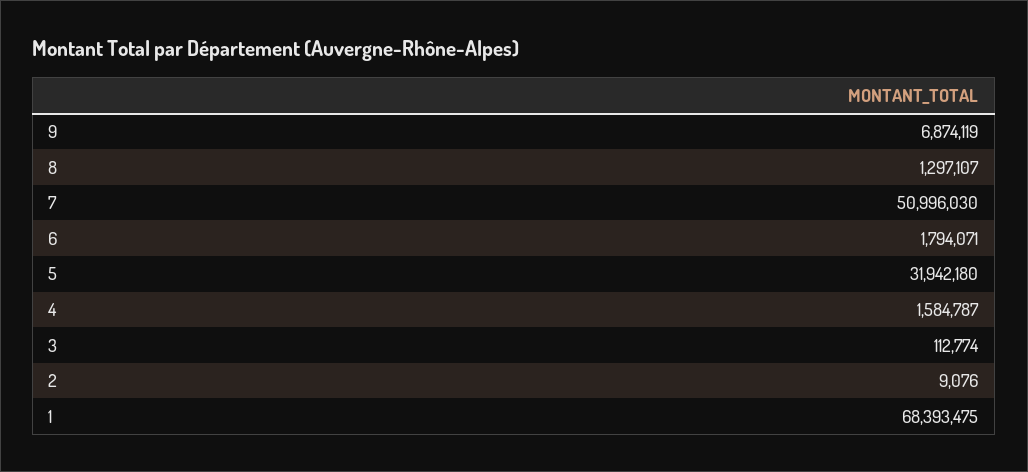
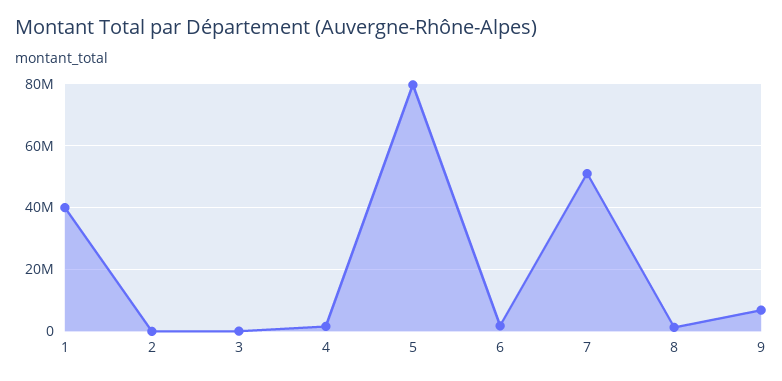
5: 31942180 -> 80000000
1: 68393475 -> 40000000

